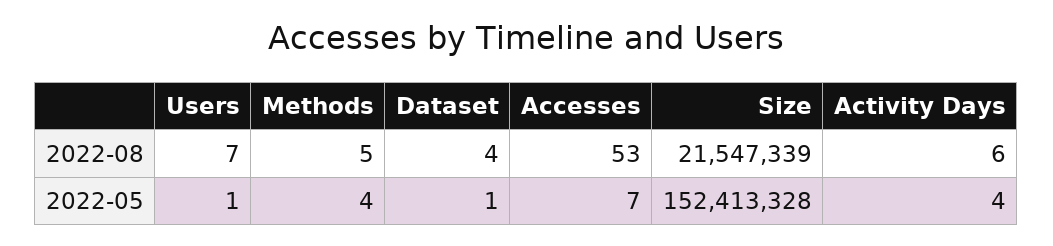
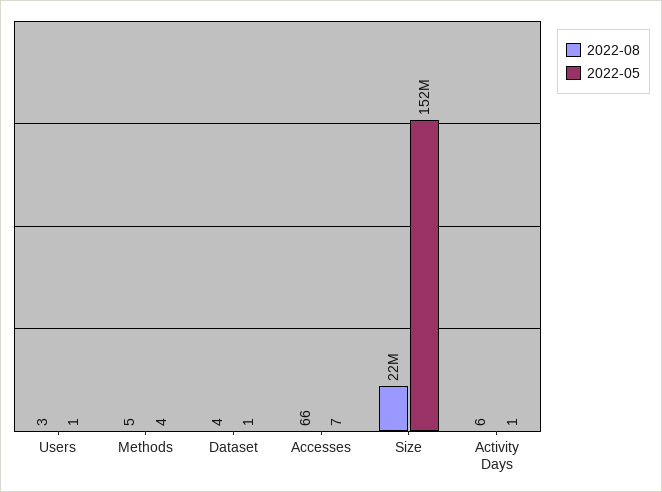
2022-08, Users: 7 -> 3
2022-08, Accesses: 53 -> 66
2022-05, Activity Days: 4 -> 1

